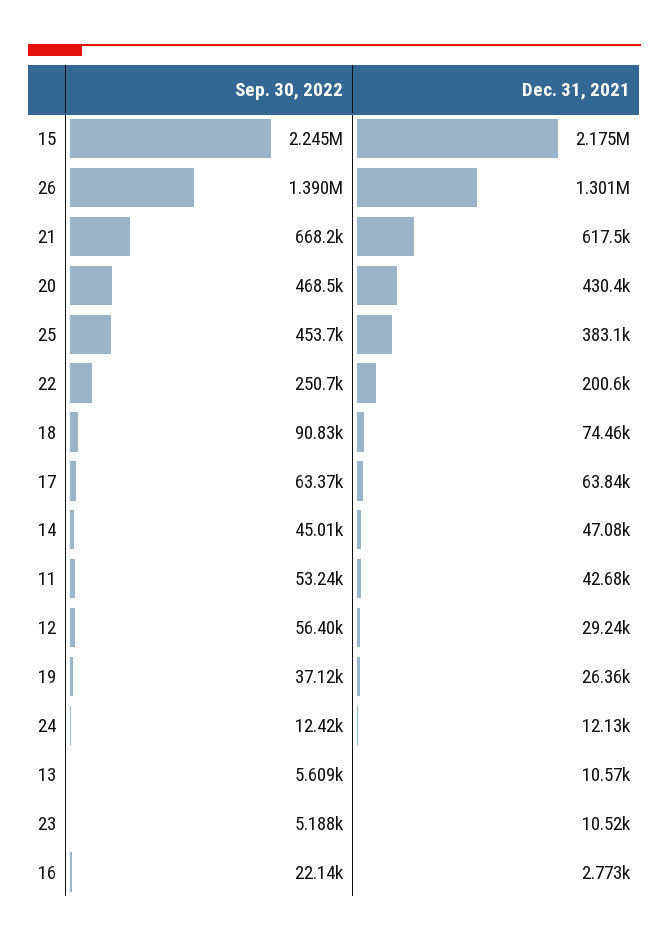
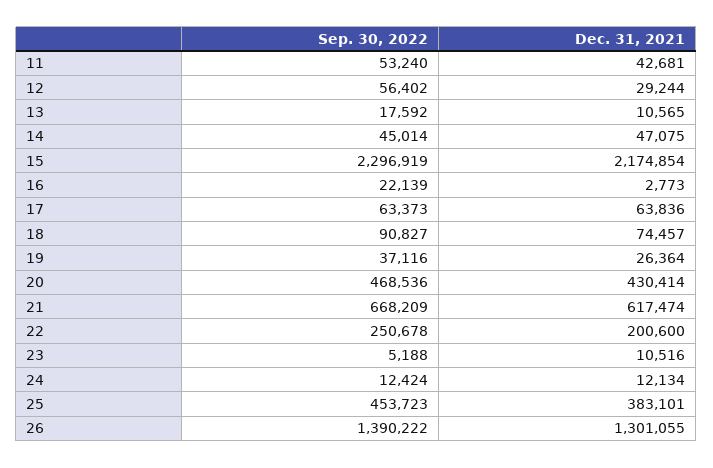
Sep. 30, 2022, 15: 2245000 -> 2296919
Sep. 30, 2022, 13: 5609 -> 17592

